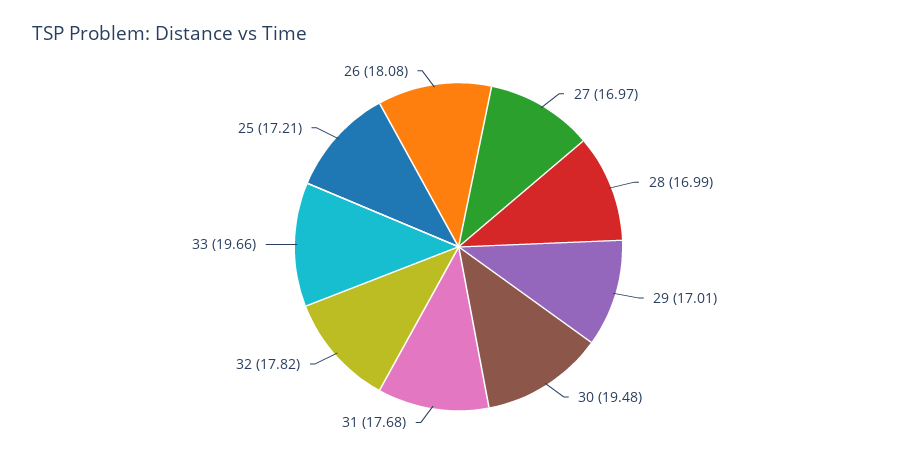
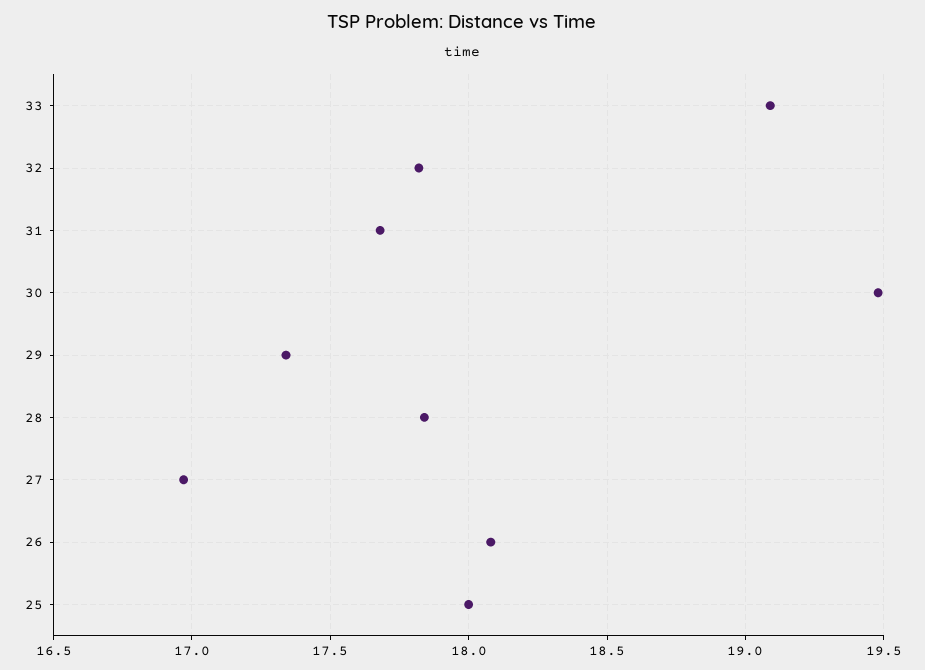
28: 16.99 -> 17.85
29: 17.01 -> 17.35
33: 19.66 -> 19.1
25: 17.21 -> 18

